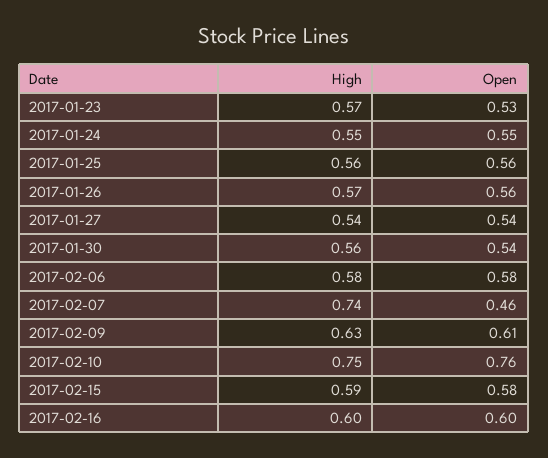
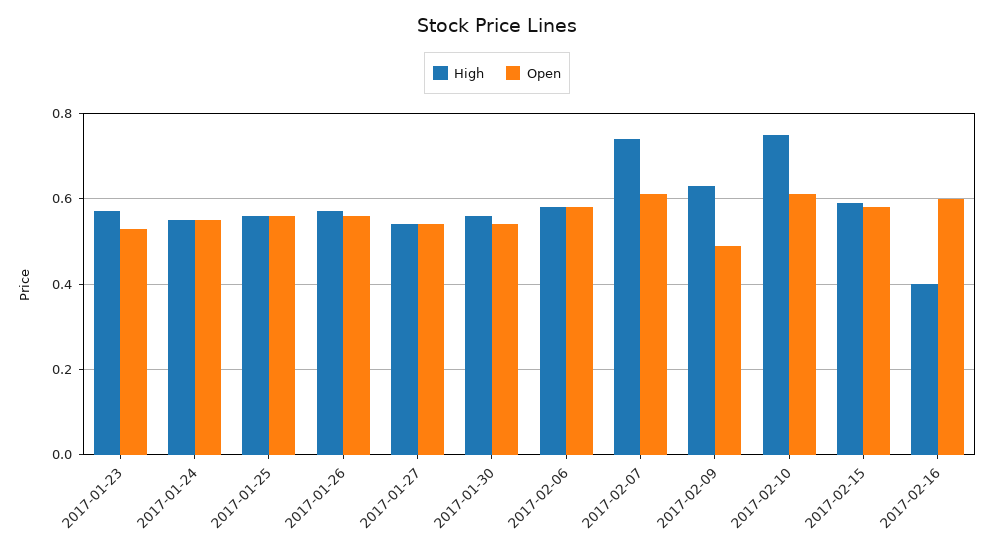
Open, 2017-02-07: 0.46 -> 0.6
Open, 2017-02-09: 0.61 -> 0.5
Open, 2017-02-10: 0.76 -> 0.6
High, 2017-02-16: 0.6 -> 0.4

